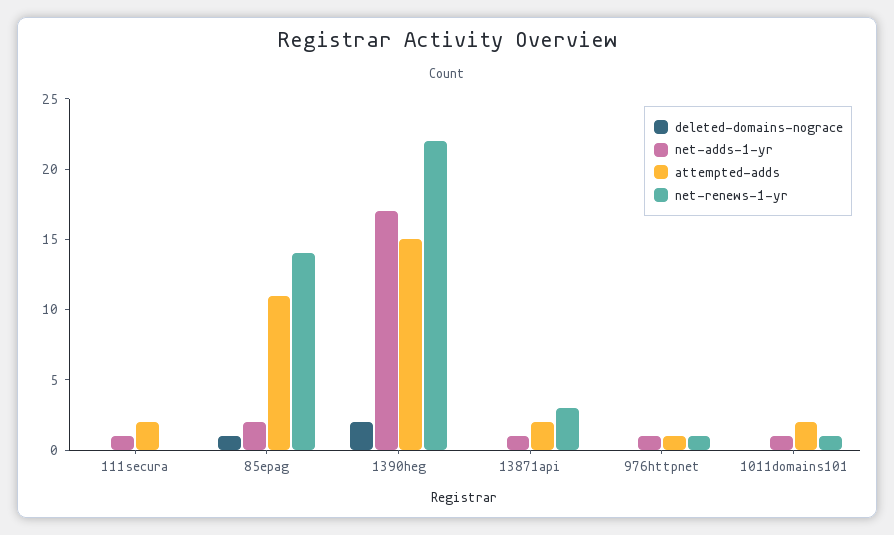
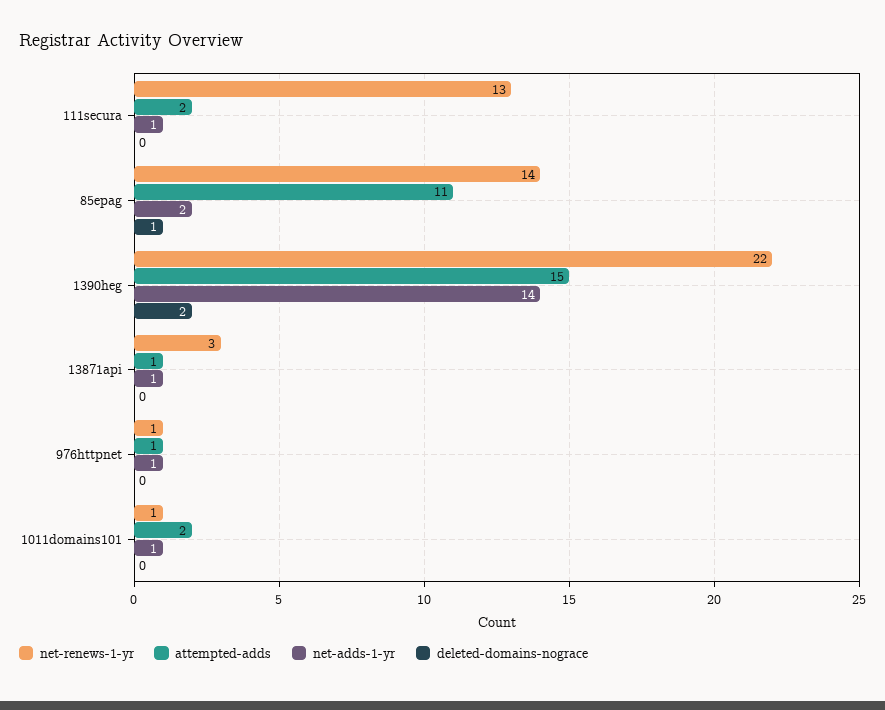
net-renews-1-yr, 111secura: 0 -> 13
net-adds-1-yr, 1390heg: 17 -> 14
attempted-adds, 13871api: 2 -> 1

